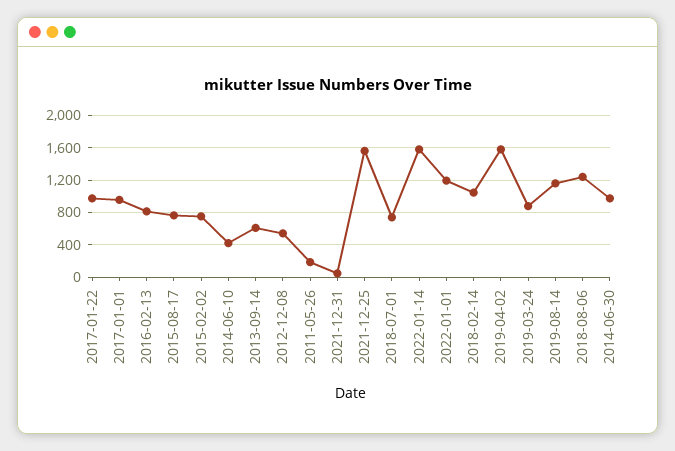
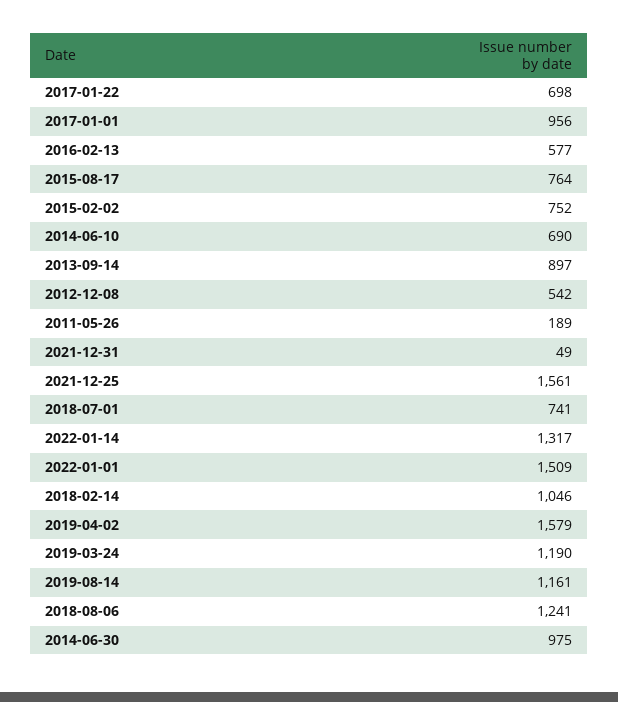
2017-01-22: 1000 -> 698
2016-02-13: 800 -> 577
2014-06-10: 400 -> 690
2013-09-14: 600 -> 897
2022-01-14: 1600 -> 1317
2022-01-01: 1200 -> 1509
2019-03-24: 900 -> 1190

